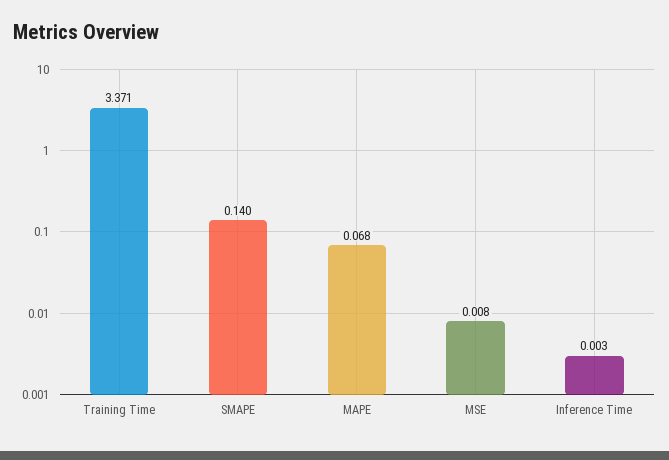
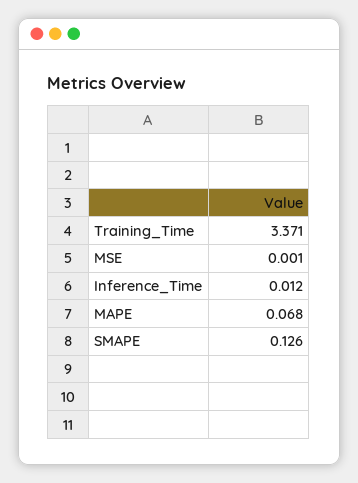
SMAPE: 0.14 -> 0.126
MSE: 0.008 -> 0.001
Inference Time: 0.003 -> 0.012

